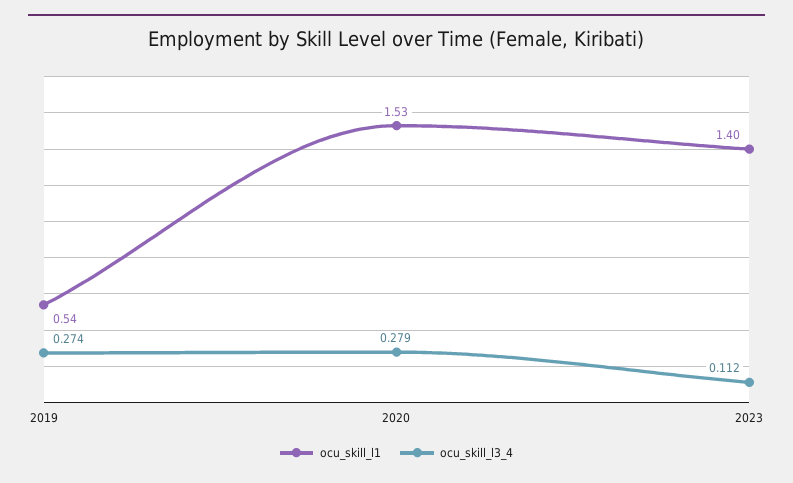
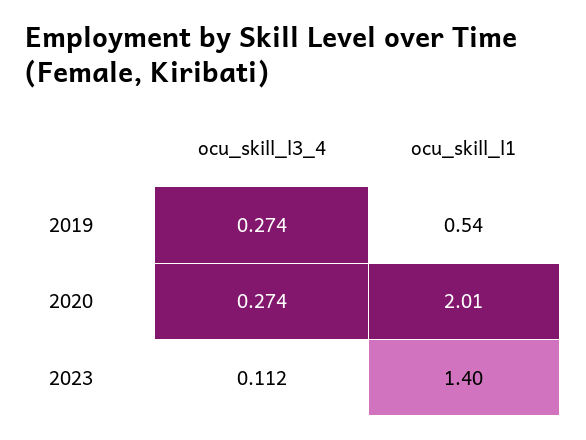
ocu_skill_l1, 2020: 1.53 -> 2.01
ocu_skill_l3_4, 2020: 0.279 -> 0.274

